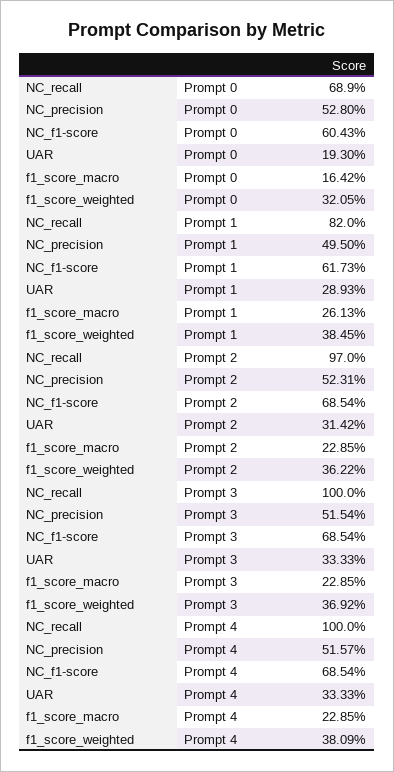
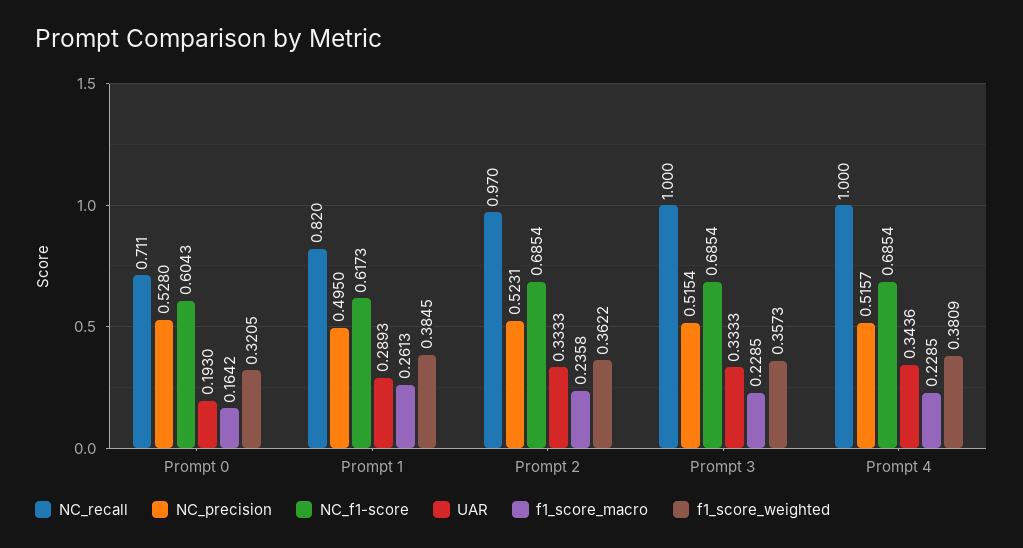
NC_recall, Prompt 0: 0.689 -> 0.711
UAR, Prompt 2: 0.3142 -> 0.3333
f1_score_macro, Prompt 2: 0.2285 -> 0.2358
f1_score_weighted, Prompt 3: 0.3692 -> 0.3573
UAR, Prompt 4: 0.3333 -> 0.3436

